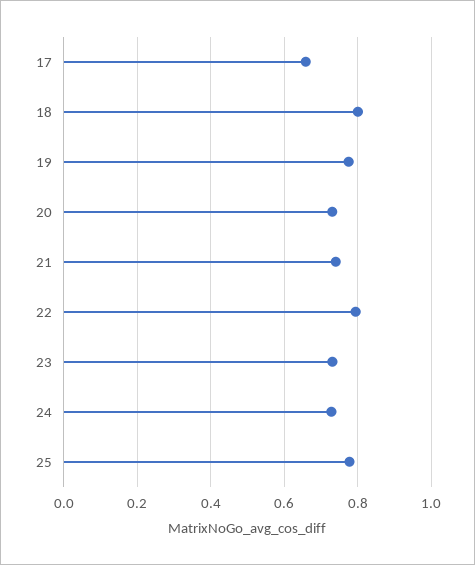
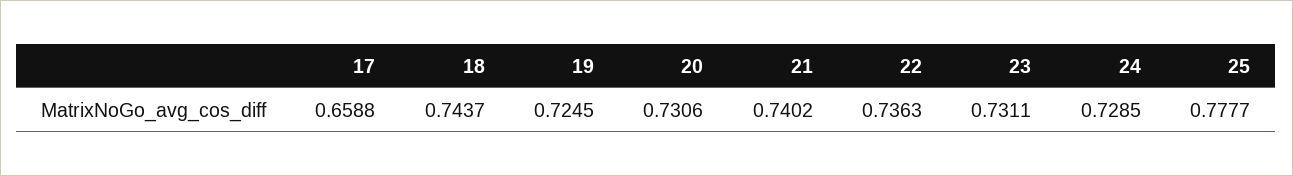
18: 0.8 -> 0.7437
19: 0.78 -> 0.7245
22: 0.8 -> 0.7363

